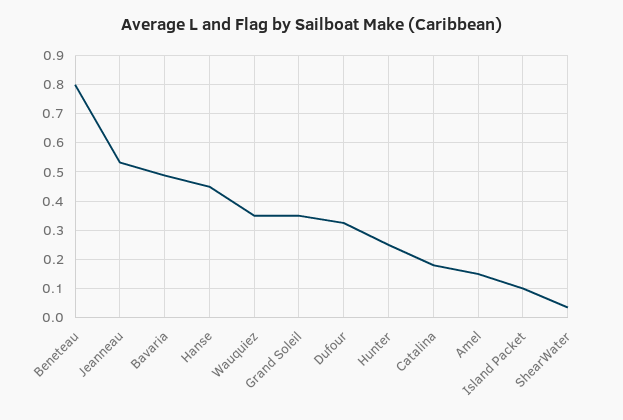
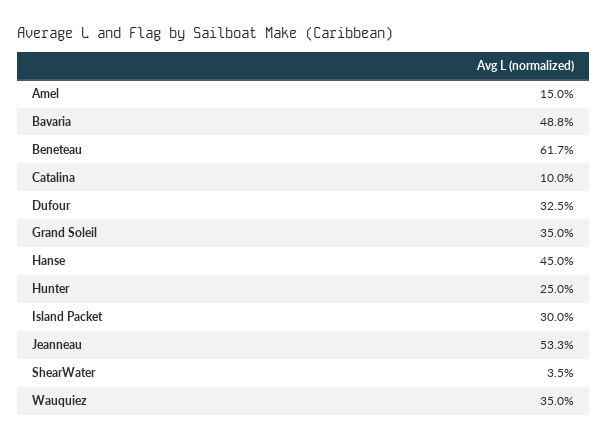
Beneteau: 0.8 -> 0.617
Catalina: 0.175 -> 0.1
Island Packet: 0.1 -> 0.3

